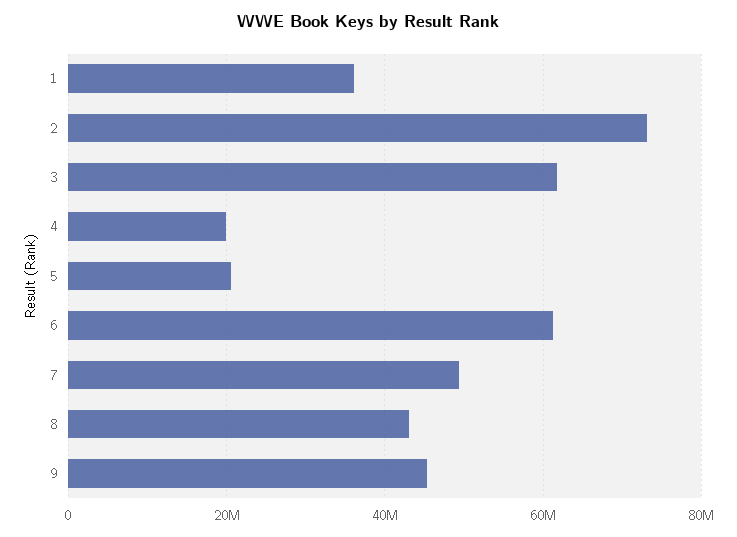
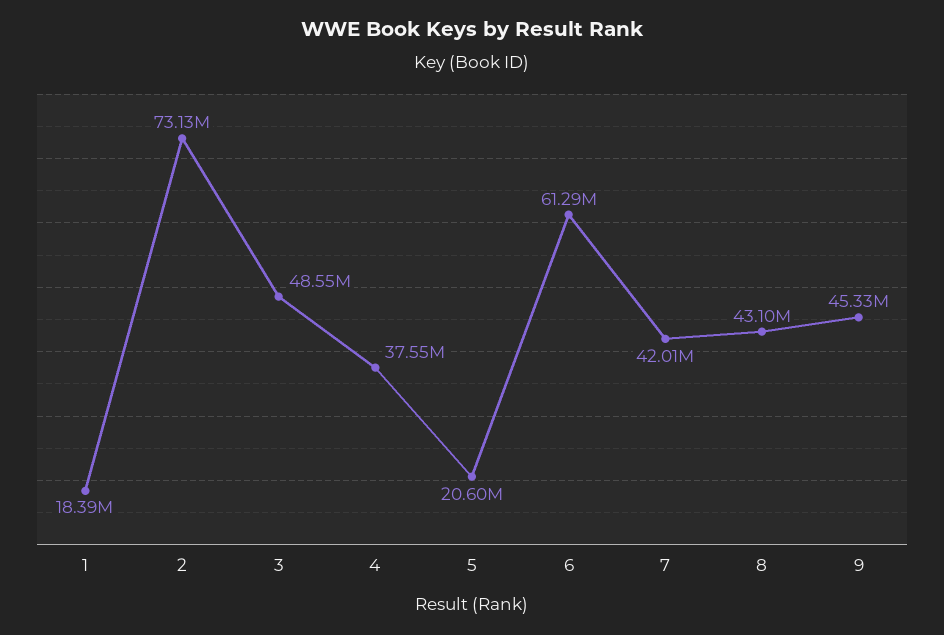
1: 36000000 -> 18390000
3: 62000000 -> 48550000
4: 20000000 -> 37550000
7: 50000000 -> 42010000

